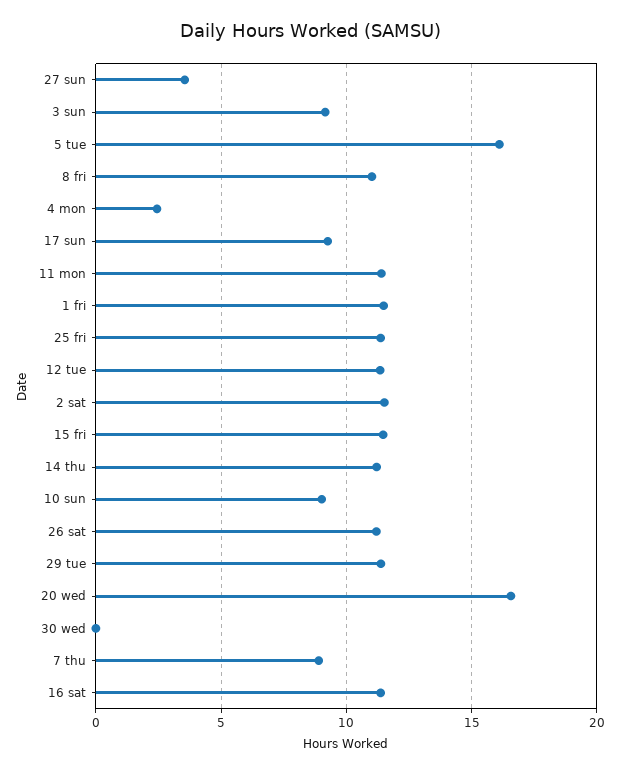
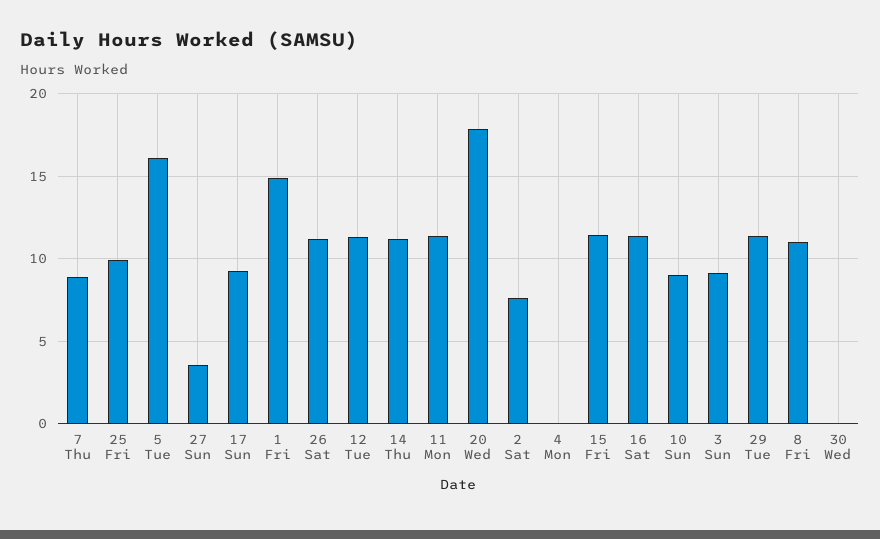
4 mon: 2.5 -> 0
1 fri: 11.5 -> 15
25 fri: 11.5 -> 10
2 sat: 11.5 -> 7.5
20 wed: 16.5 -> 18

